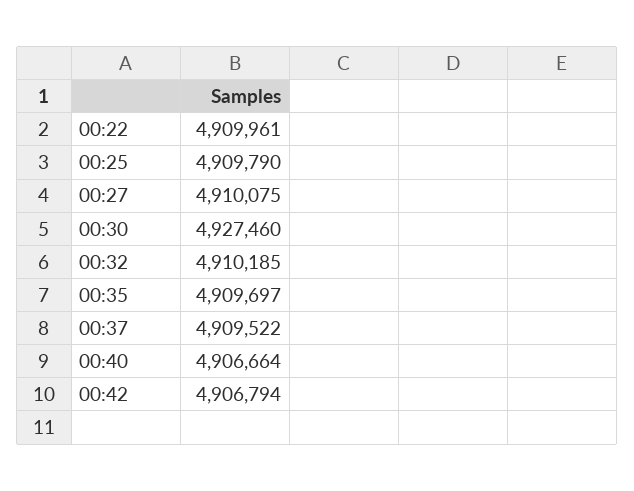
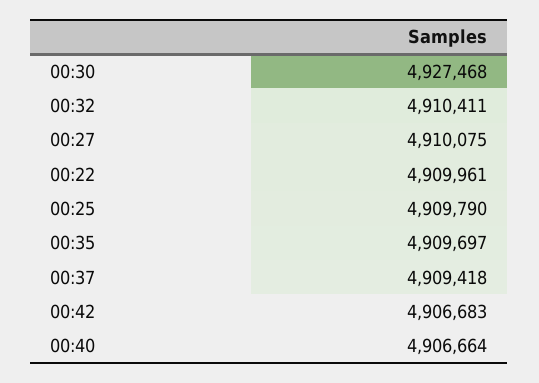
00:30: 4927460 -> 4927468
00:32: 4910185 -> 4910411
00:37: 4909522 -> 4909418
00:42: 4906794 -> 4906683

